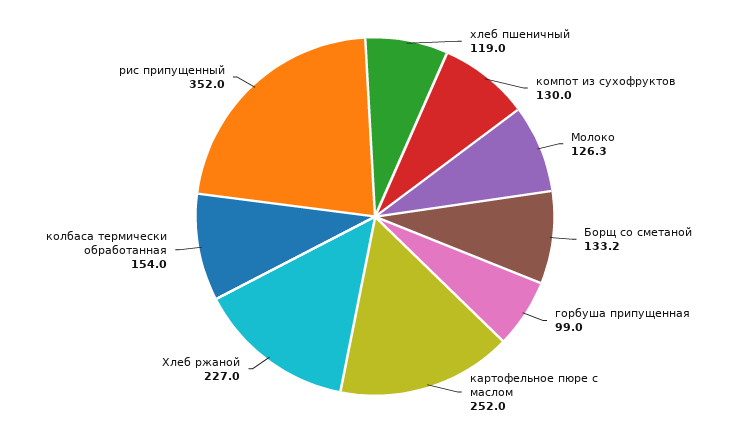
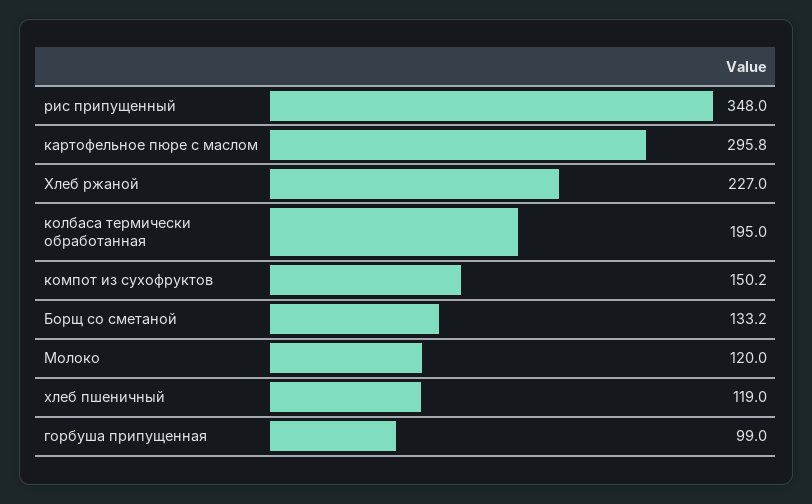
компот из сухофруктов: 130 -> 150.2
Молоко: 126.3 -> 120
картофельное пюре с маслом: 252 -> 295.8
колбаса термически обработанная: 154 -> 195
рис припущенный: 352 -> 348

